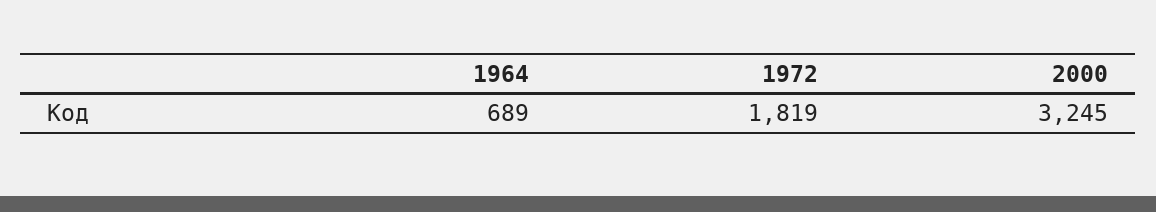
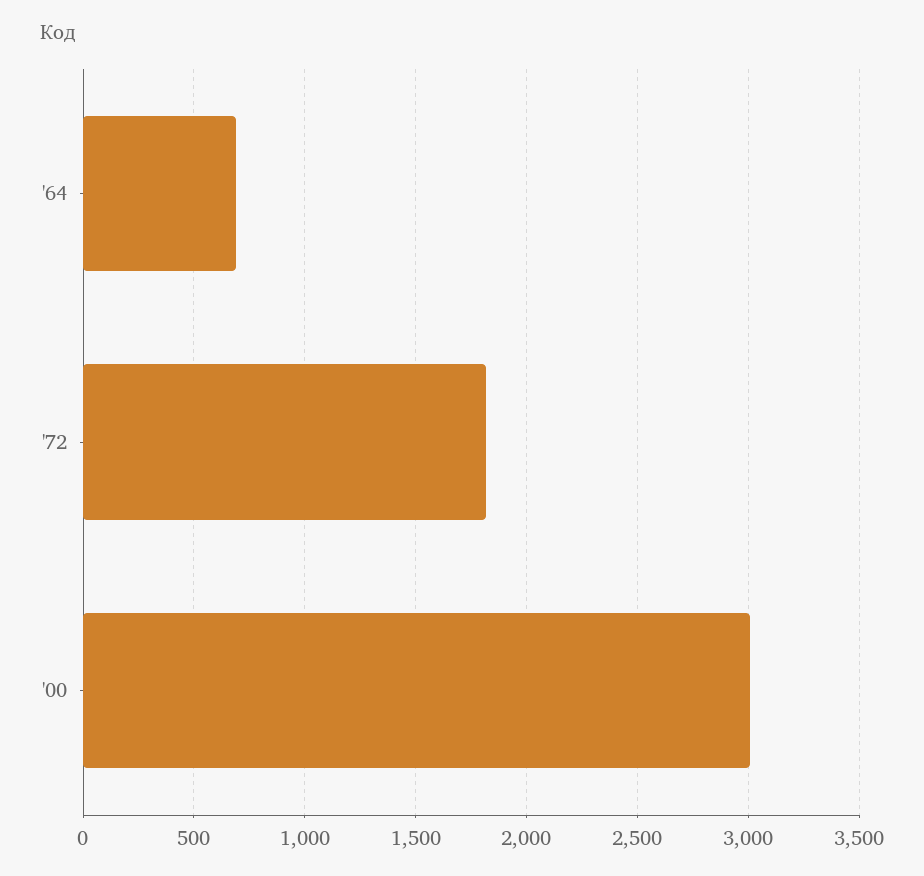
2000: 3245 -> 3000

